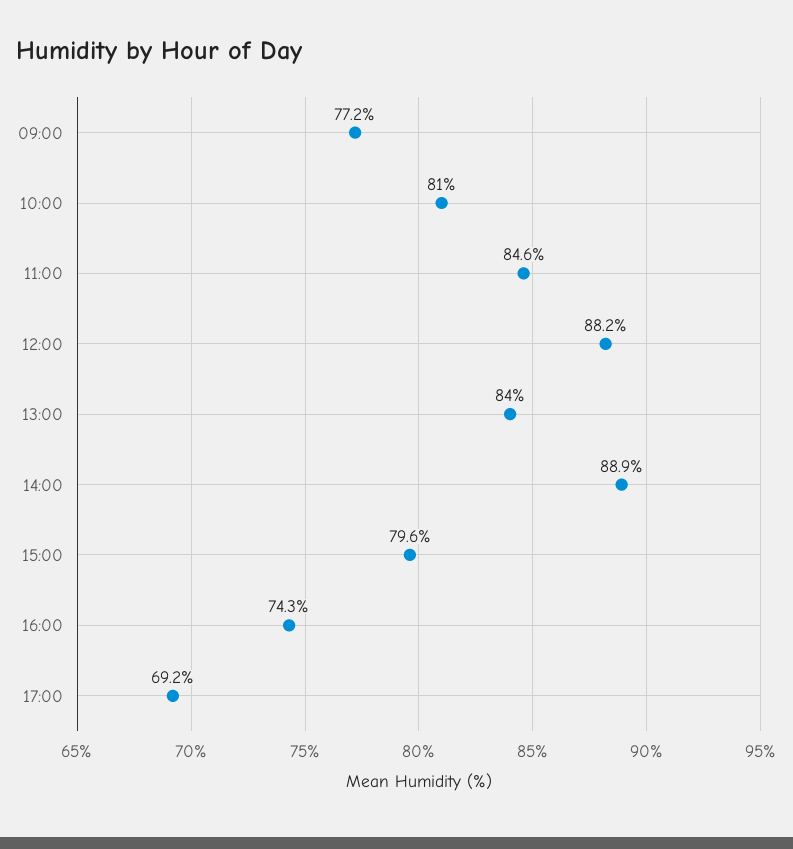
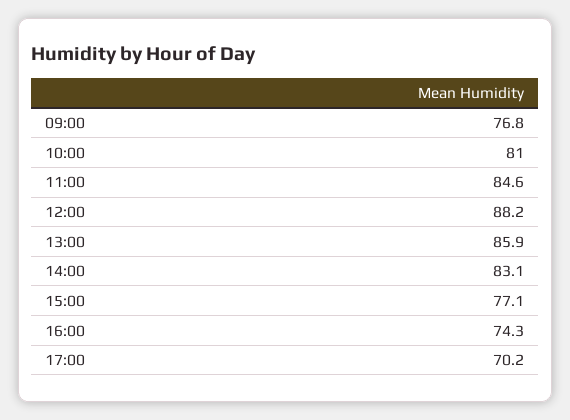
09:00: 77.2 -> 76.8
13:00: 84 -> 85.9
14:00: 88.9 -> 83.1
15:00: 79.6 -> 77.1
17:00: 69.2 -> 70.2

